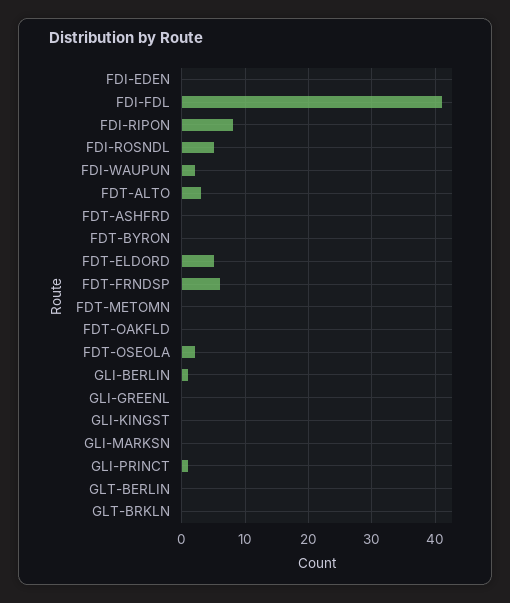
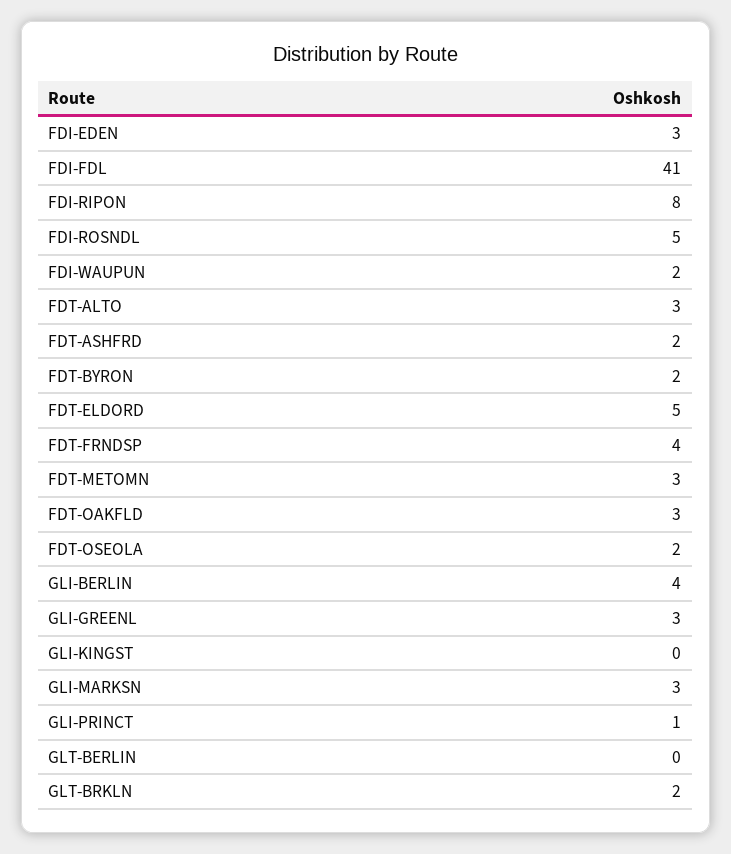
FDI-EDEN: 0 -> 3
FDT-ASHFRD: 0 -> 2
FDT-BYRON: 0 -> 2
FDT-FRNDSP: 6 -> 4
FDT-METOMN: 0 -> 3
FDT-OAKFLD: 0 -> 3
GLI-BERLIN: 1 -> 4
GLI-GREENL: 0 -> 3
GLI-MARKSN: 0 -> 3
GLT-BRKLN: 0 -> 2

